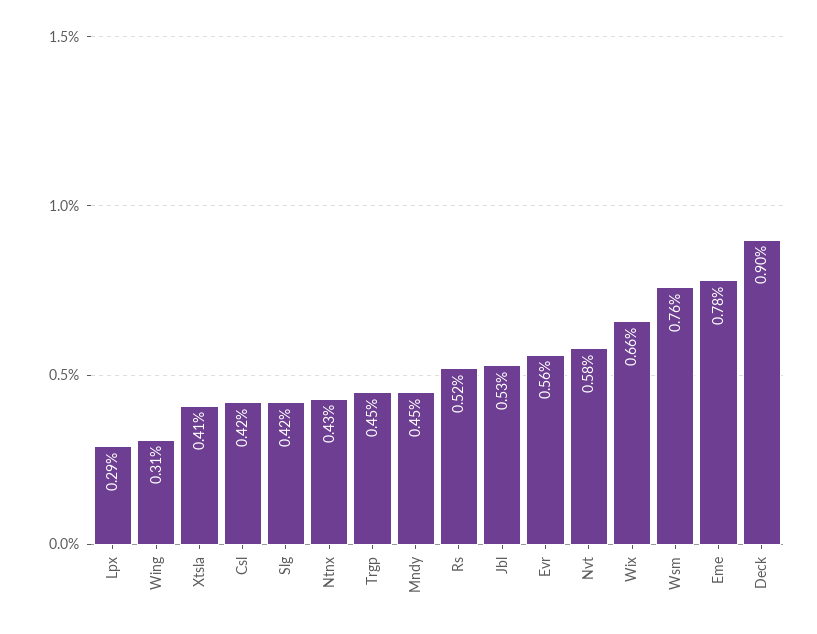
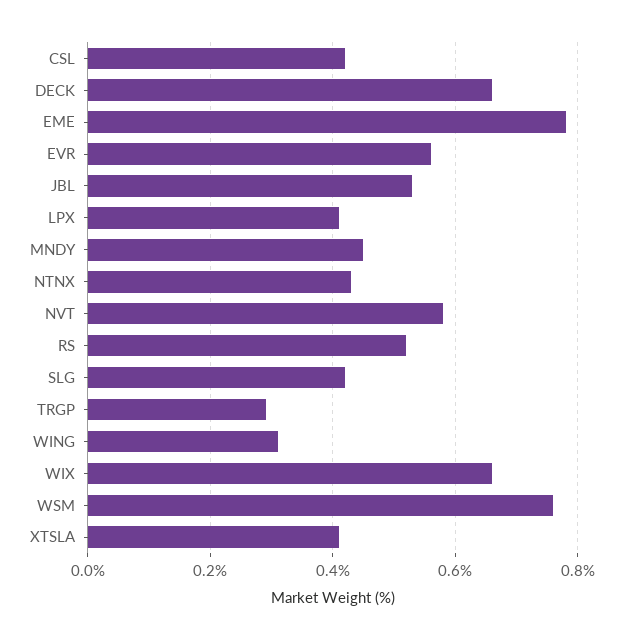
Lpx: 0.29 -> 0.4
Trgp: 0.45 -> 0.3
Deck: 0.9 -> 0.65

